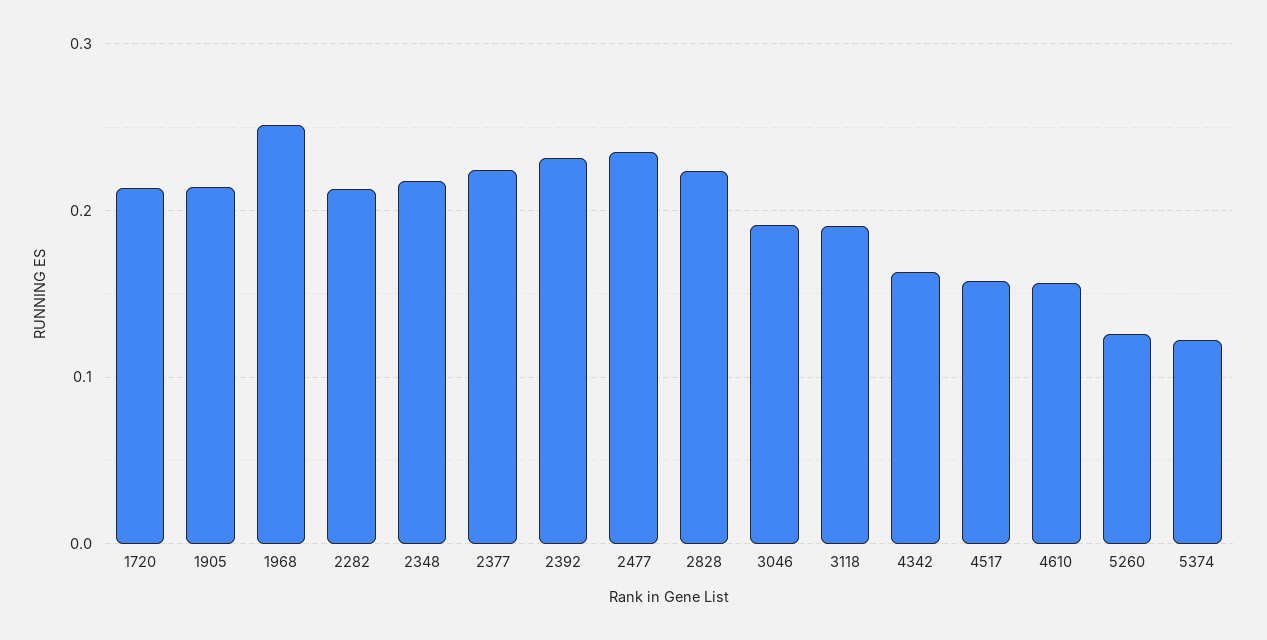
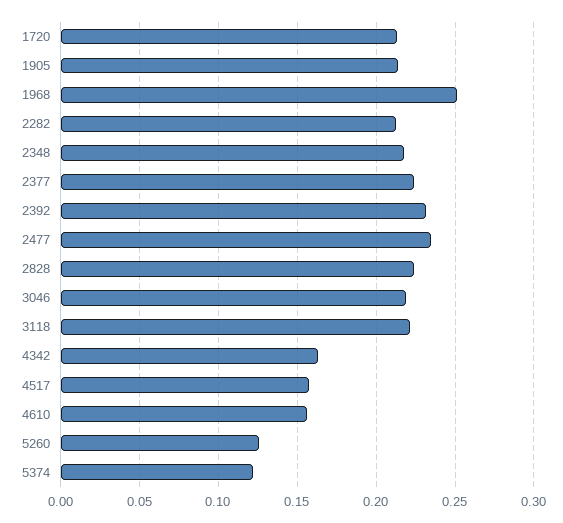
3046: 0.19 -> 0.22
3118: 0.19 -> 0.22

